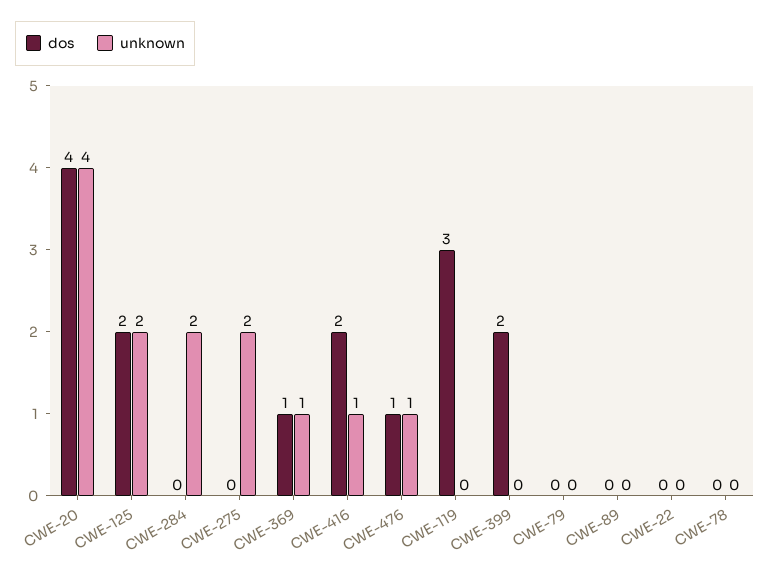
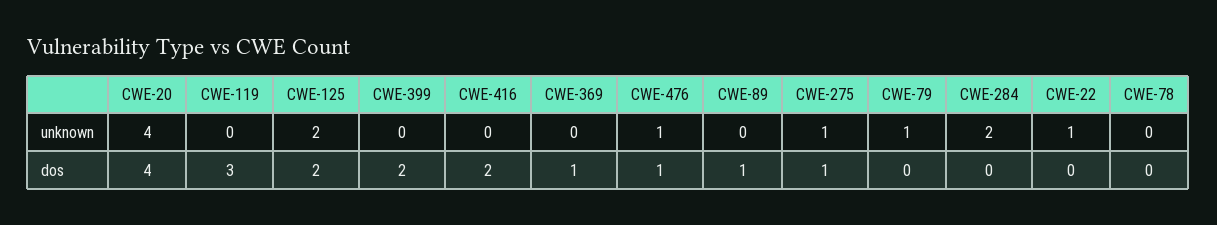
dos, CWE-275: 0 -> 1
unknown, CWE-275: 2 -> 1
unknown, CWE-369: 1 -> 0
unknown, CWE-416: 1 -> 0
unknown, CWE-79: 0 -> 1
dos, CWE-89: 0 -> 1
unknown, CWE-22: 0 -> 1

